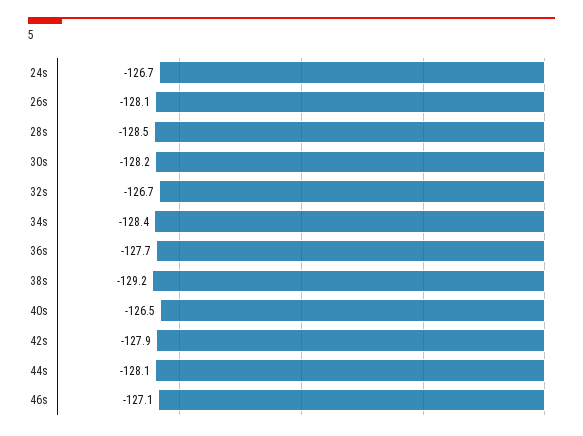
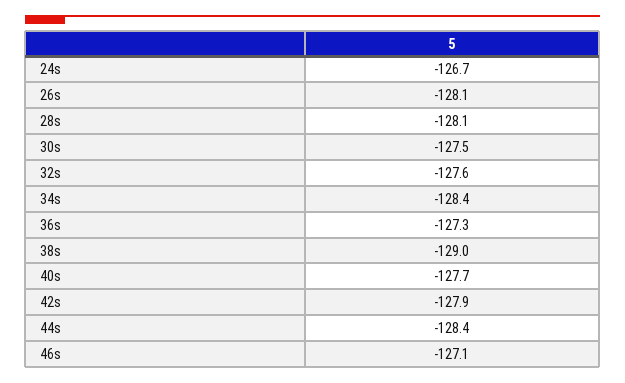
28s: -128.5 -> -128.1
30s: -128.2 -> -127.5
32s: -126.7 -> -127.6
36s: -127.7 -> -127.3
38s: -129.2 -> -129
40s: -126.5 -> -127.7
44s: -128.1 -> -128.4

